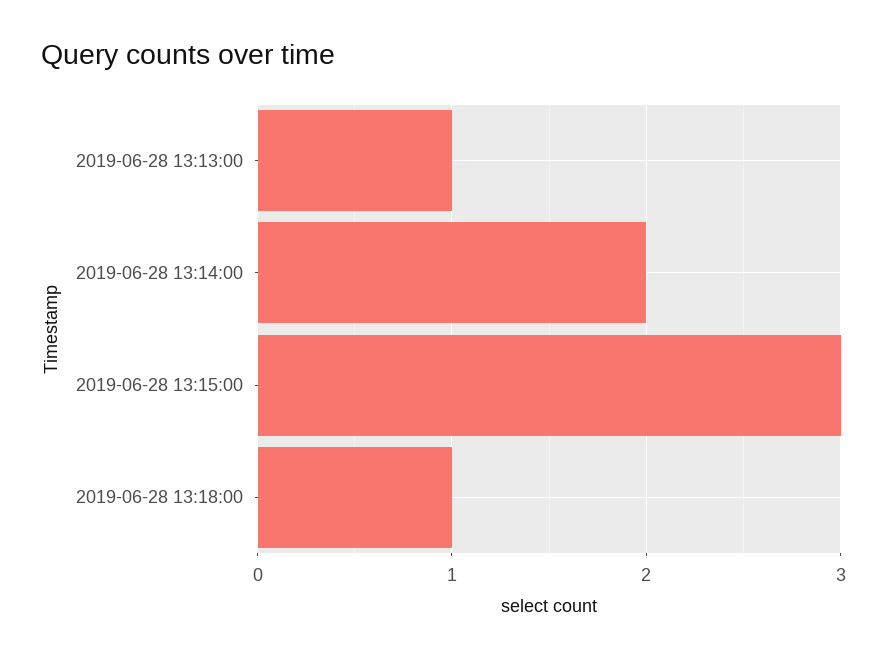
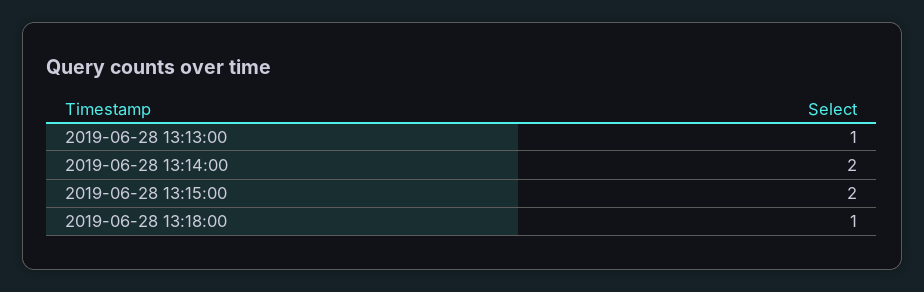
2019-06-28 13:15:00: 3 -> 2

